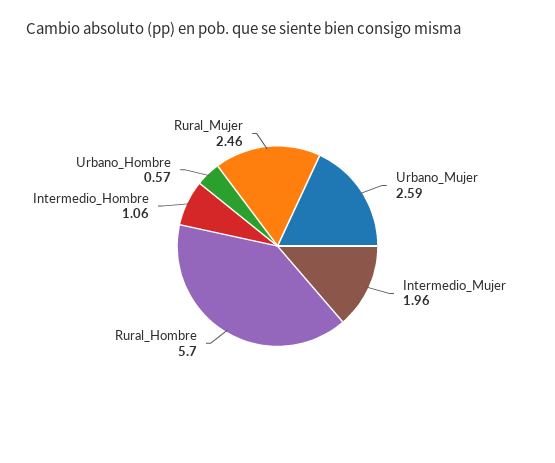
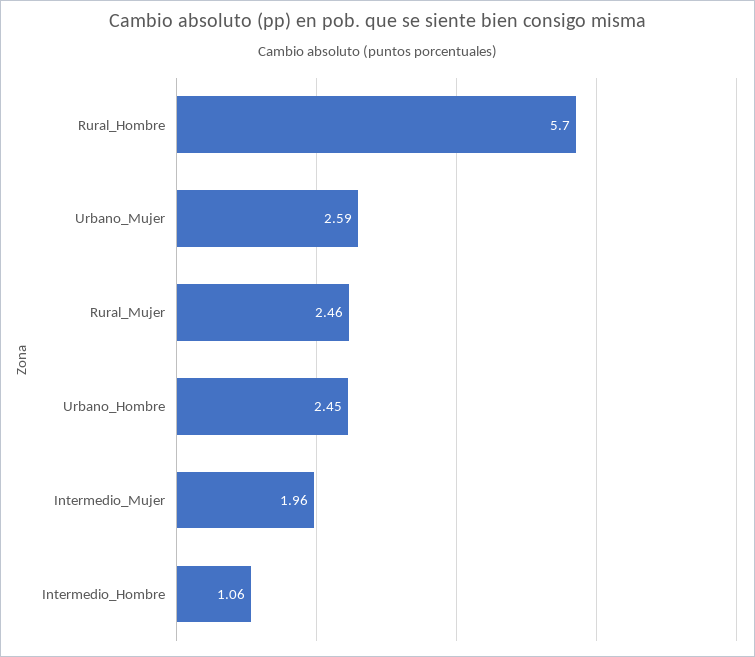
Urbano_Hombre: 0.57 -> 2.45

